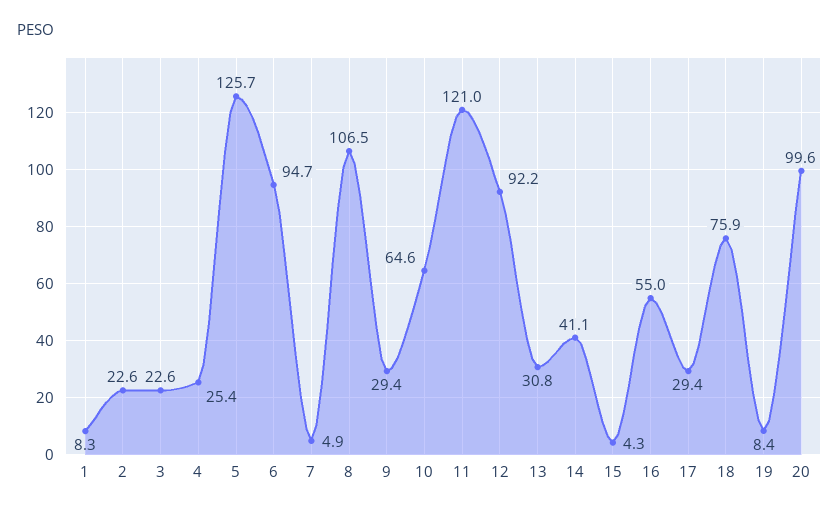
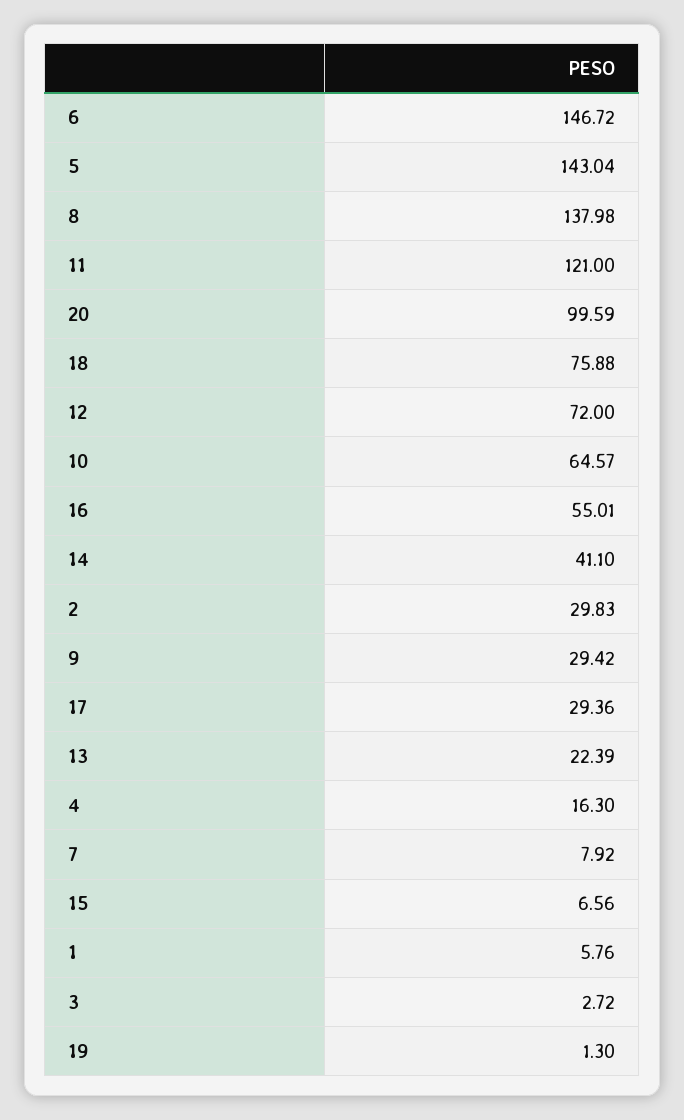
1: 8.3 -> 5.76
2: 22.6 -> 29.83
3: 22.6 -> 2.72
4: 25.4 -> 16.3
5: 125.7 -> 143.04
6: 94.7 -> 146.72
7: 4.9 -> 7.92
8: 106.5 -> 137.98
12: 92.2 -> 72
13: 30.8 -> 22.39
15: 4.3 -> 6.56
19: 8.4 -> 1.3

